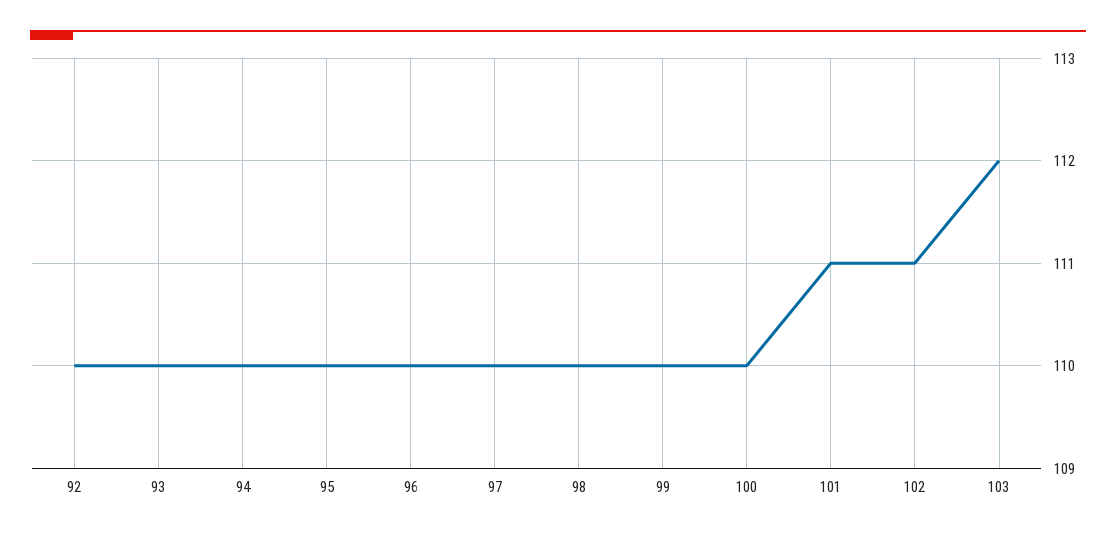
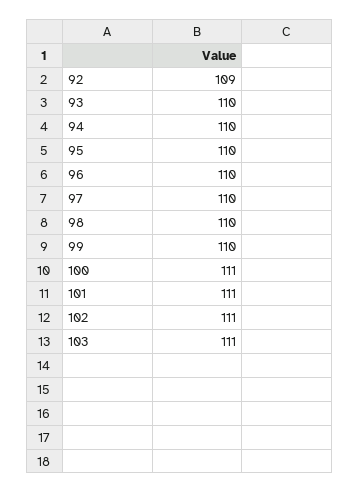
92: 110 -> 109
100: 110 -> 111
103: 112 -> 111

